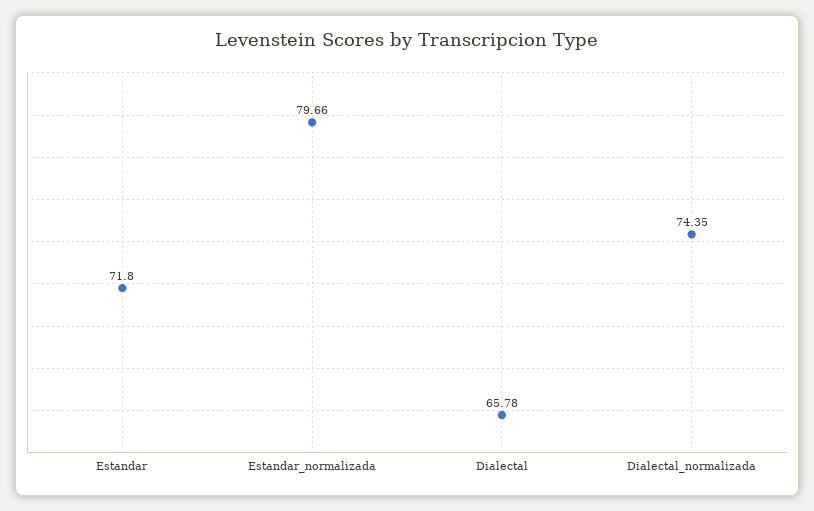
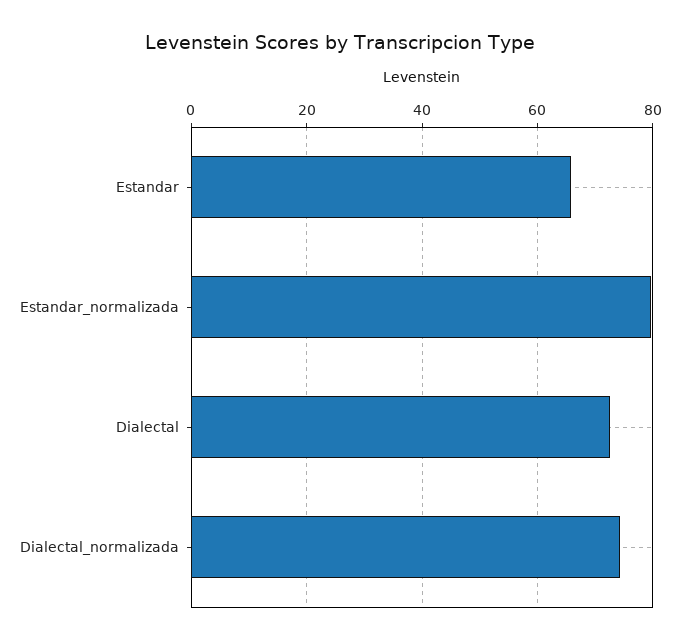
Estandar: 71.8 -> 66
Dialectal: 65.78 -> 72

